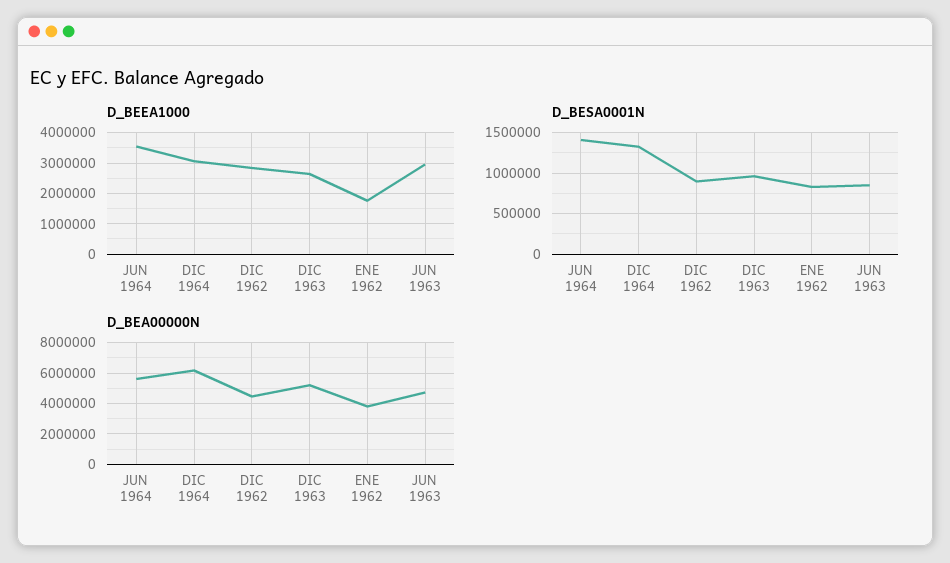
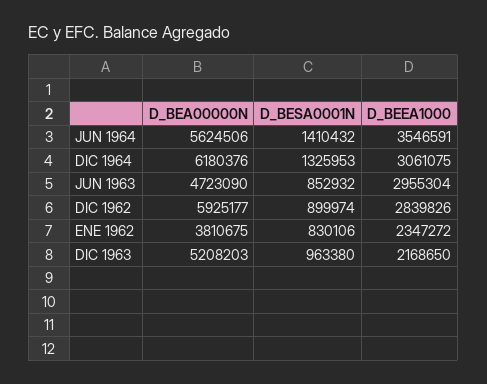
D_BEEA1000, DIC 1963: 2600000 -> 2168650
D_BEEA1000, ENE 1962: 1800000 -> 2347272
D_BEA00000N, DIC 1962: 4500000 -> 5925177

